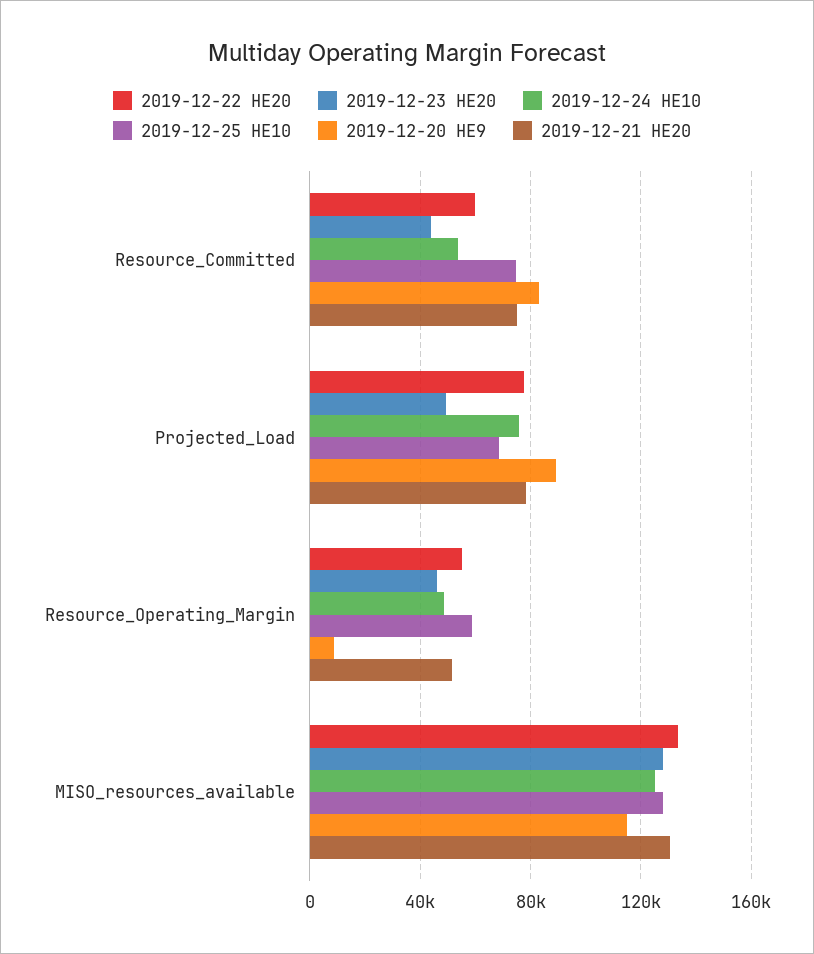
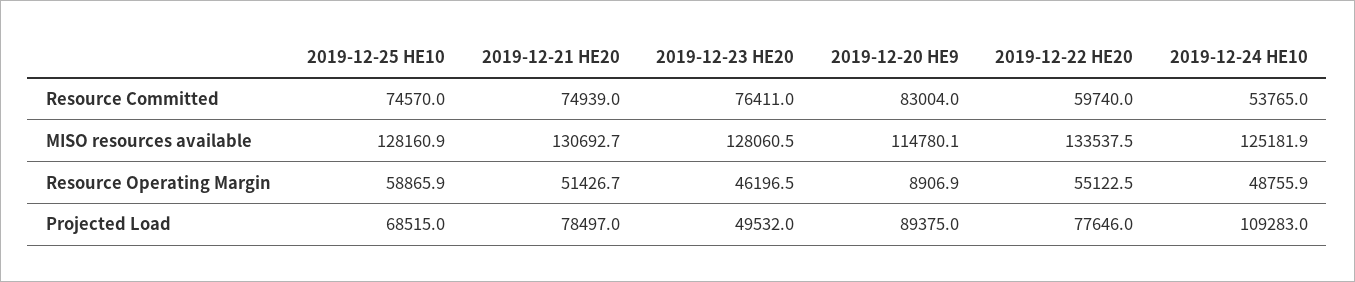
2019-12-23 HE20, Resource_Committed: 45000 -> 76411
2019-12-24 HE10, Projected_Load: 75000 -> 109283

